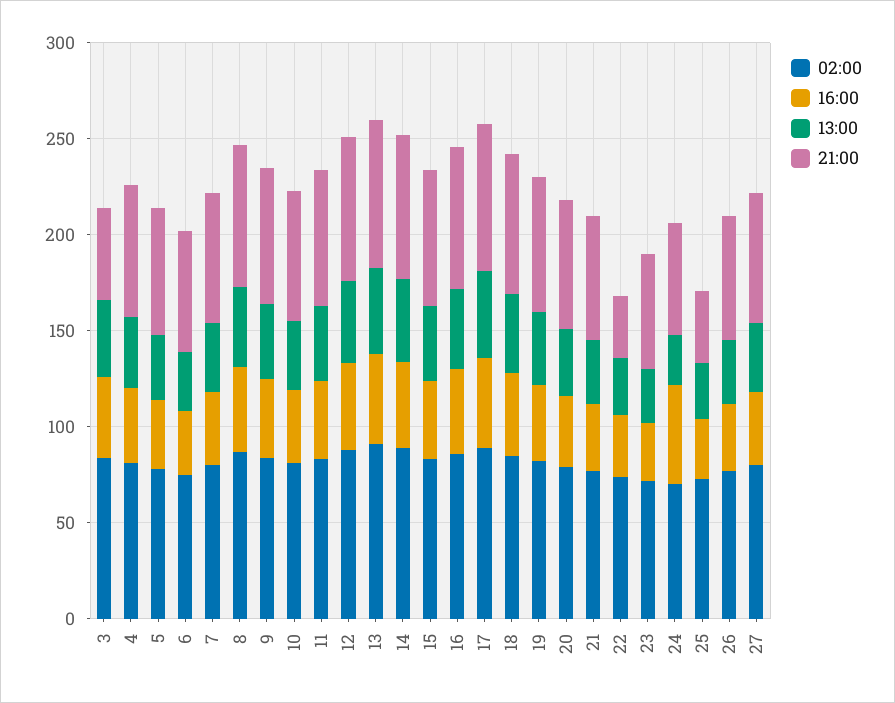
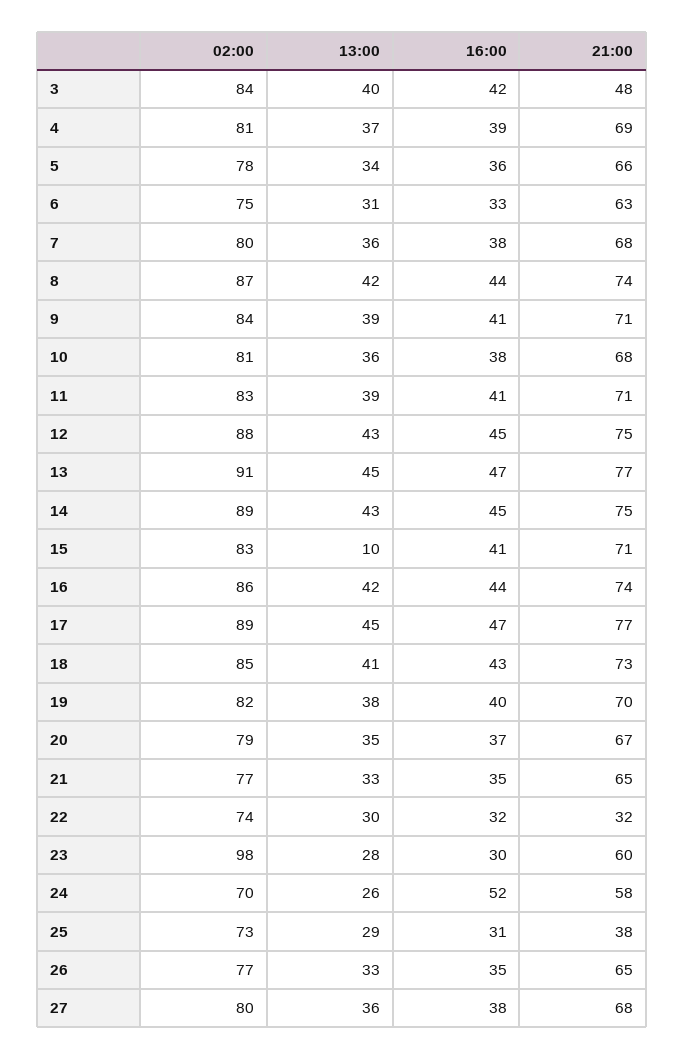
13:00, 15: 40 -> 10
02:00, 23: 70 -> 98

